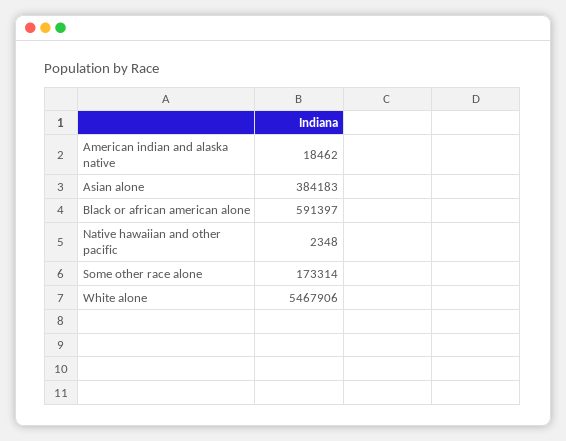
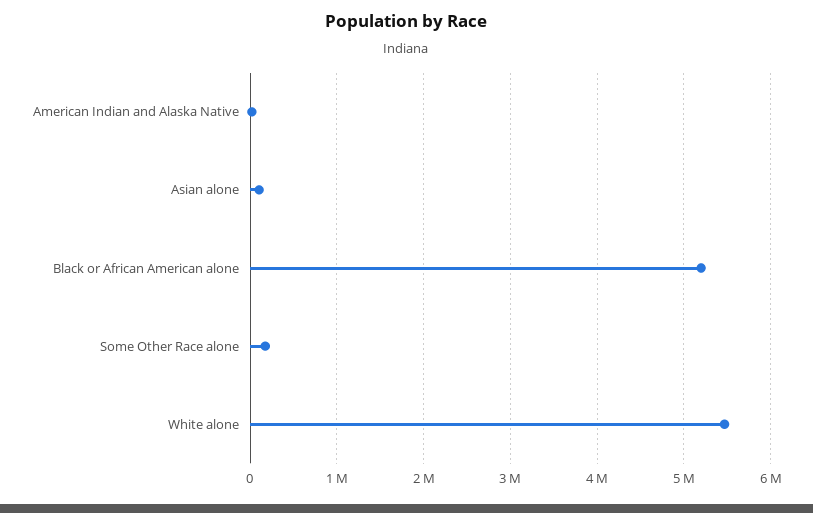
Asian alone: 384183 -> 100000
Black or african american alone: 591397 -> 5200000
Native hawaiian and other pacific: 2348 -> none

